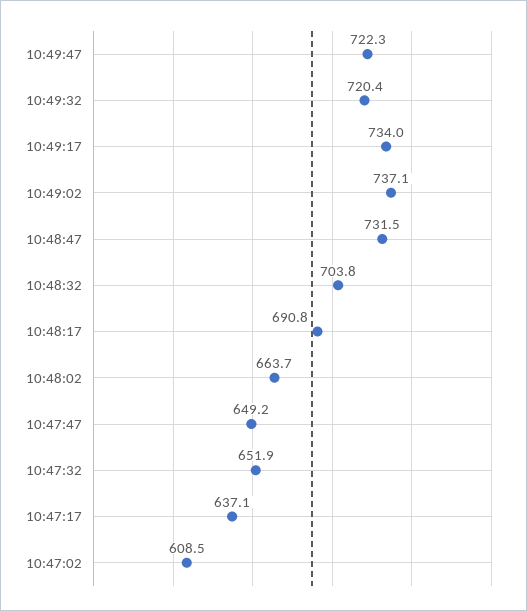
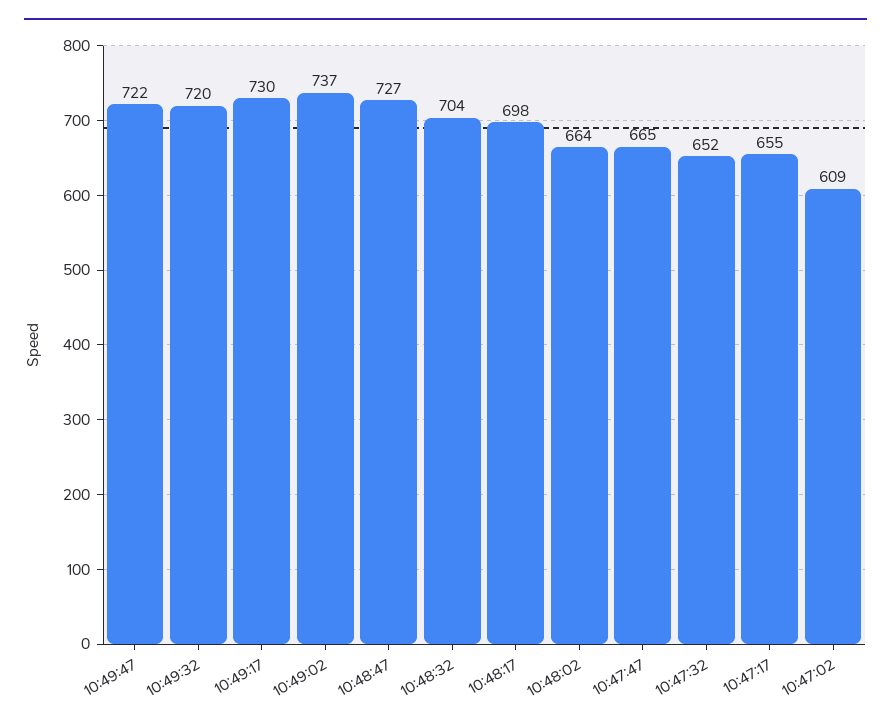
10:49:17: 734 -> 730
10:48:47: 731.5 -> 727
10:48:17: 690.8 -> 698
10:47:47: 649.2 -> 665
10:47:17: 637.1 -> 655

